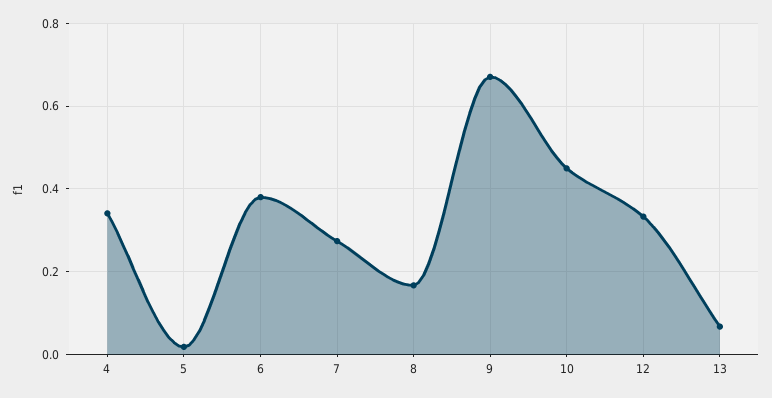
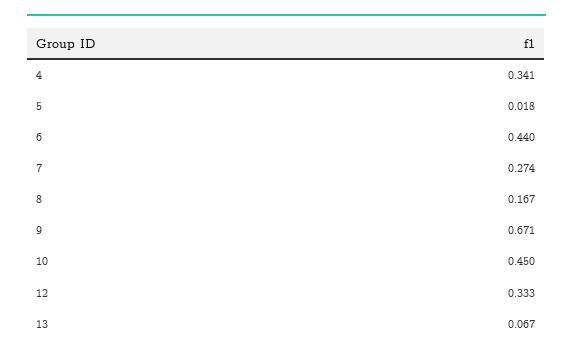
6: 0.38 -> 0.44

